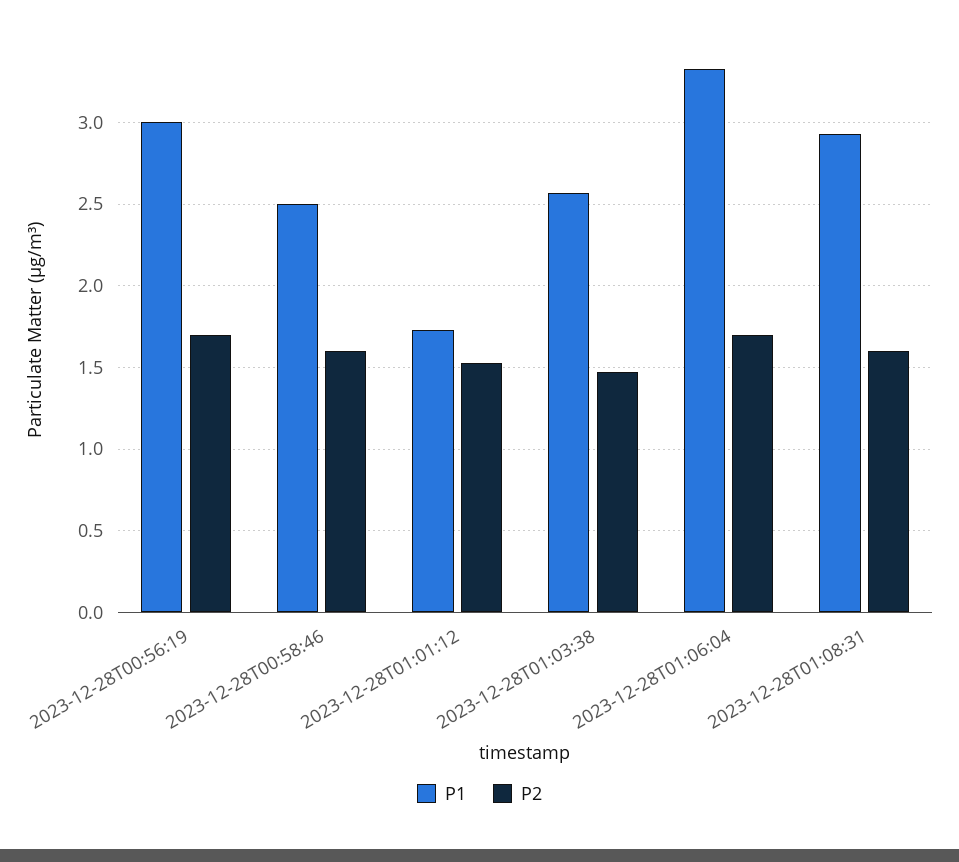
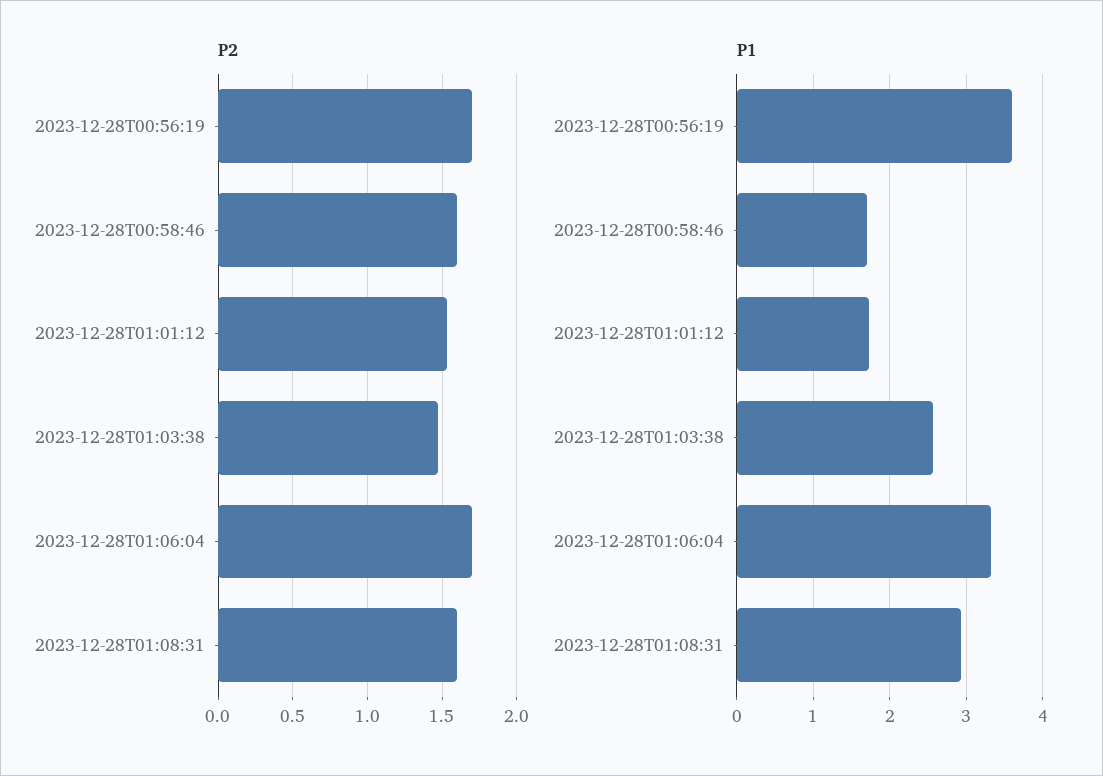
P1, 2023-12-28T00:56:19: 3 -> 3.6
P1, 2023-12-28T00:58:46: 2.5 -> 1.7

